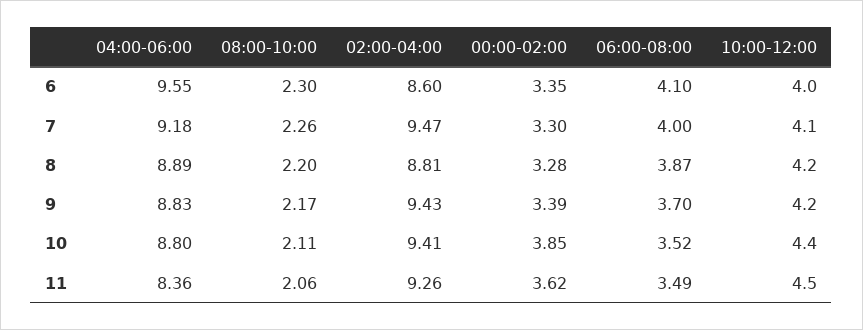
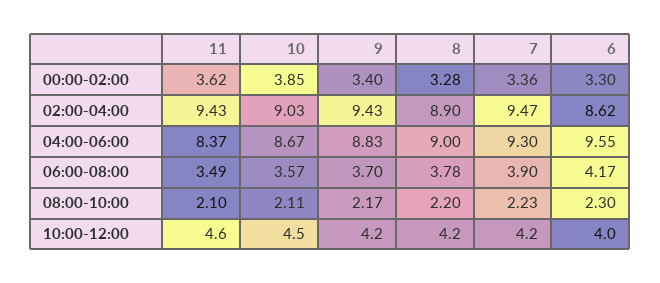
02:00-04:00, 6: 8.6 -> 8.62
00:00-02:00, 6: 3.35 -> 3.3
06:00-08:00, 6: 4.1 -> 4.17
04:00-06:00, 7: 9.18 -> 9.3
08:00-10:00, 7: 2.26 -> 2.23
00:00-02:00, 7: 3.3 -> 3.36
06:00-08:00, 7: 4 -> 3.9
10:00-12:00, 7: 4.1 -> 4.2
04:00-06:00, 8: 8.89 -> 9
02:00-04:00, 8: 8.81 -> 8.9
06:00-08:00, 8: 3.87 -> 3.78
00:00-02:00, 9: 3.39 -> 3.4
04:00-06:00, 10: 8.8 -> 8.67
02:00-04:00, 10: 9.41 -> 9.03
06:00-08:00, 10: 3.52 -> 3.57
10:00-12:00, 10: 4.4 -> 4.5
04:00-06:00, 11: 8.36 -> 8.37
08:00-10:00, 11: 2.06 -> 2.1
02:00-04:00, 11: 9.26 -> 9.43
10:00-12:00, 11: 4.5 -> 4.6

